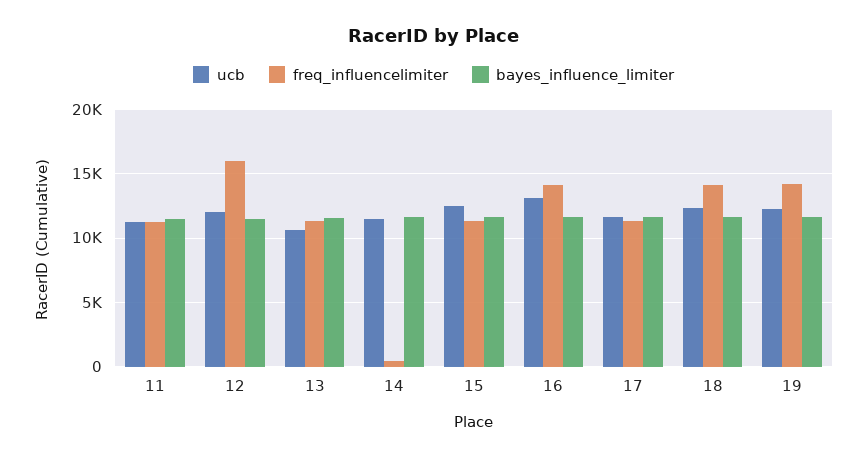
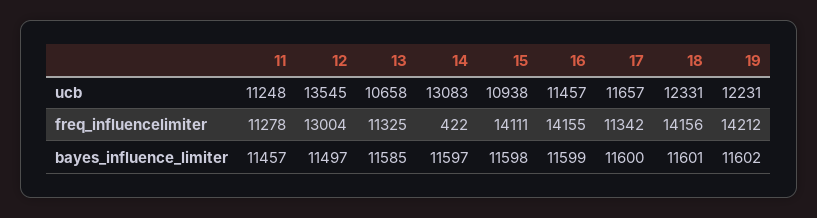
ucb, 12: 12000 -> 13545
freq_influencelimiter, 12: 16000 -> 13004
ucb, 14: 11500 -> 13083
ucb, 15: 12500 -> 10938
freq_influencelimiter, 15: 11500 -> 14111
ucb, 16: 13000 -> 11457

